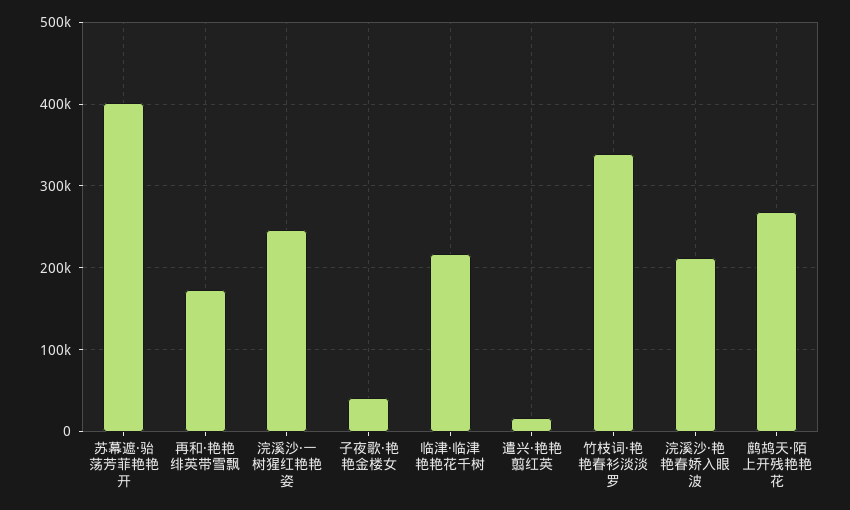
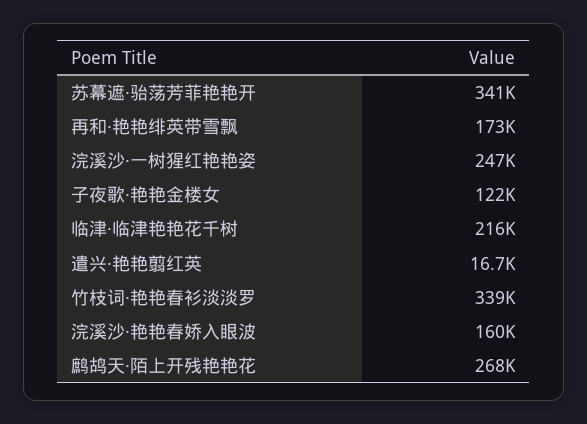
苏幕遮·骀荡芳菲艳艳开: 400000 -> 341000
子夜歌·艳艳金楼女: 40000 -> 122000
浣溪沙·艳艳春娇入眼波: 210000 -> 160000

